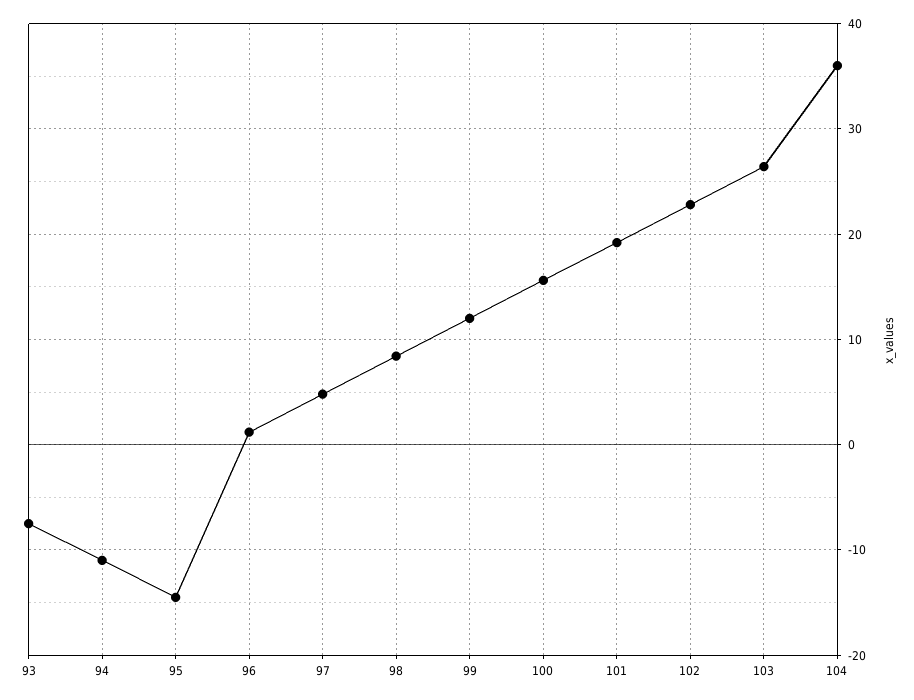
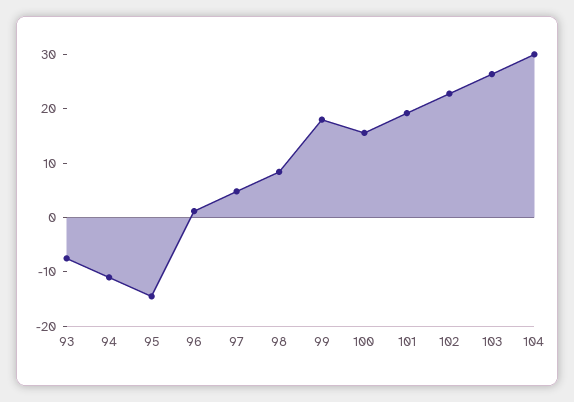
99: 12 -> 18
104: 36 -> 30

